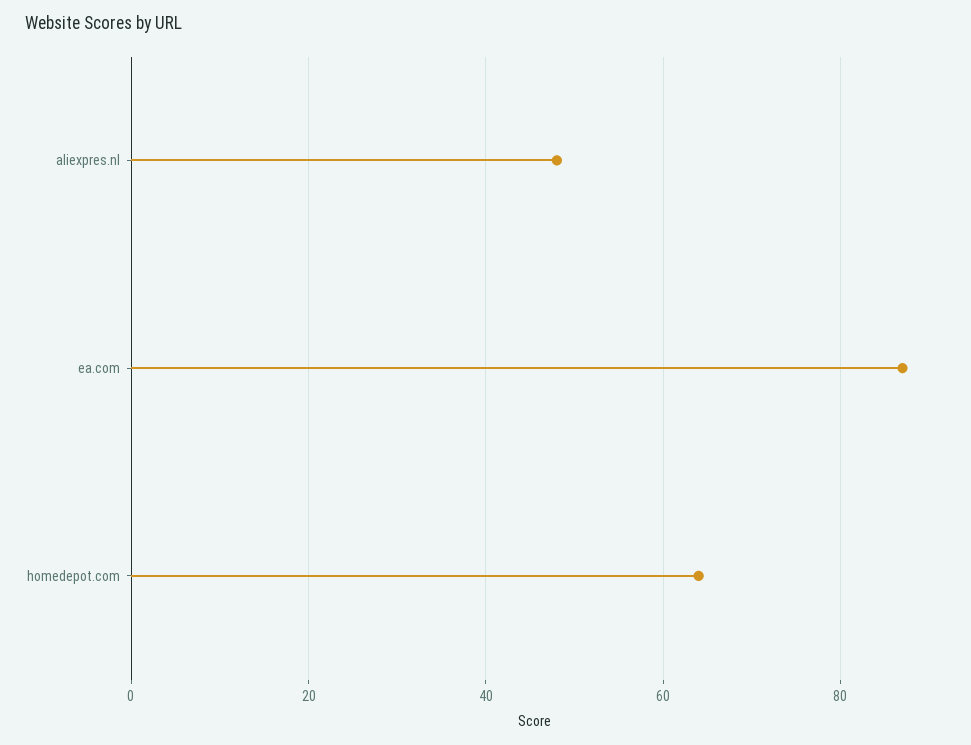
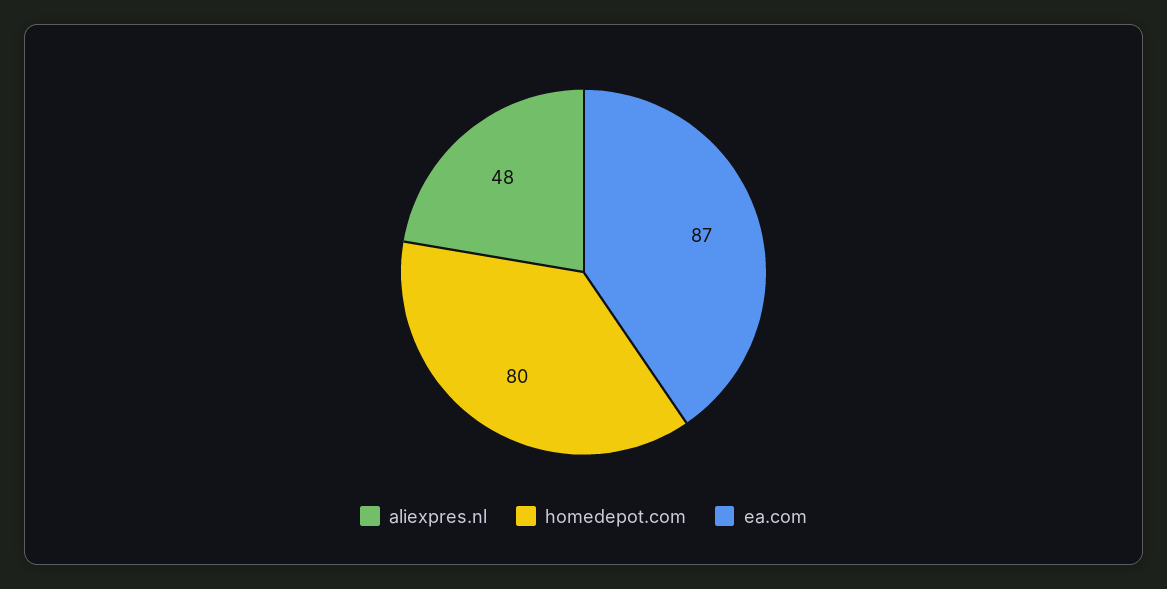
homedepot.com: 65 -> 80

